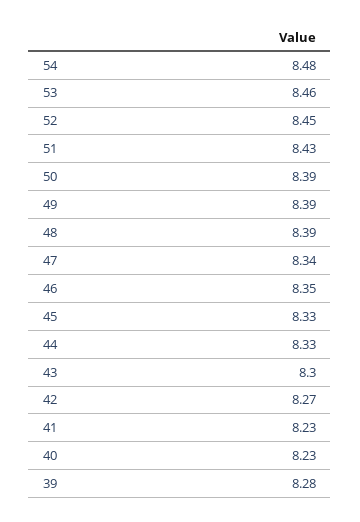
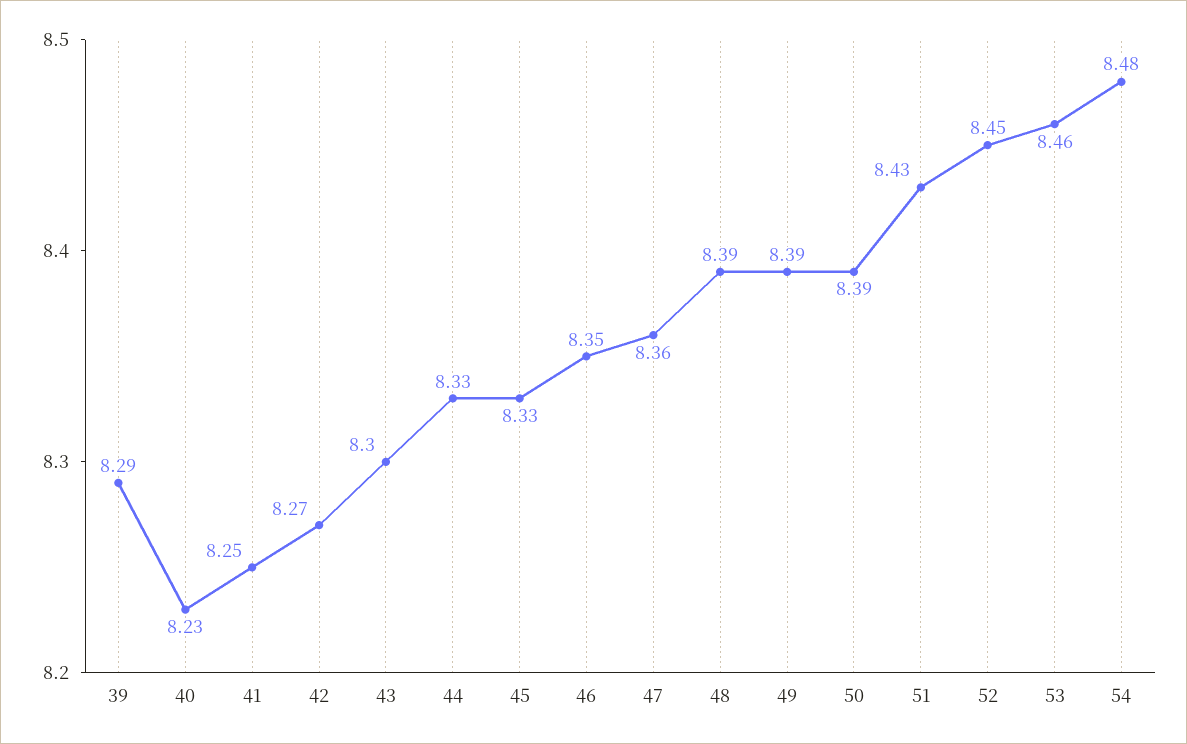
47: 8.34 -> 8.36
41: 8.23 -> 8.25
39: 8.28 -> 8.29

